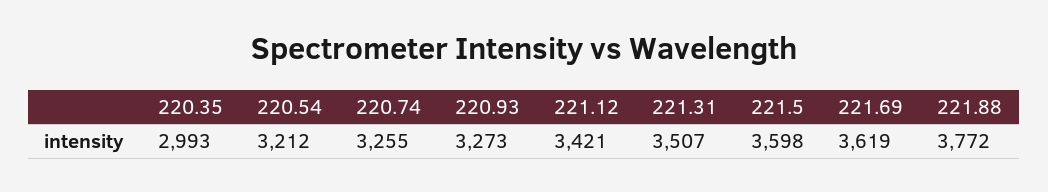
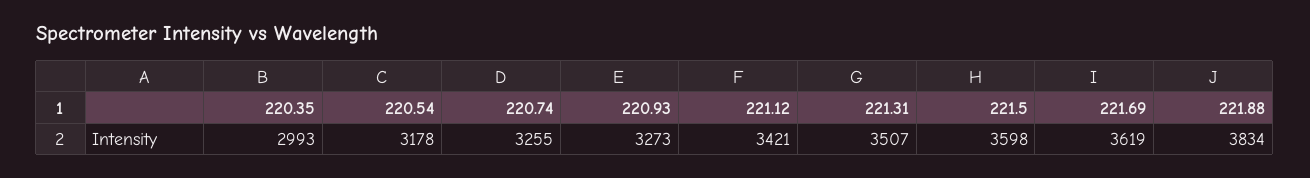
220.54: 3212 -> 3178
221.88: 3772 -> 3834

